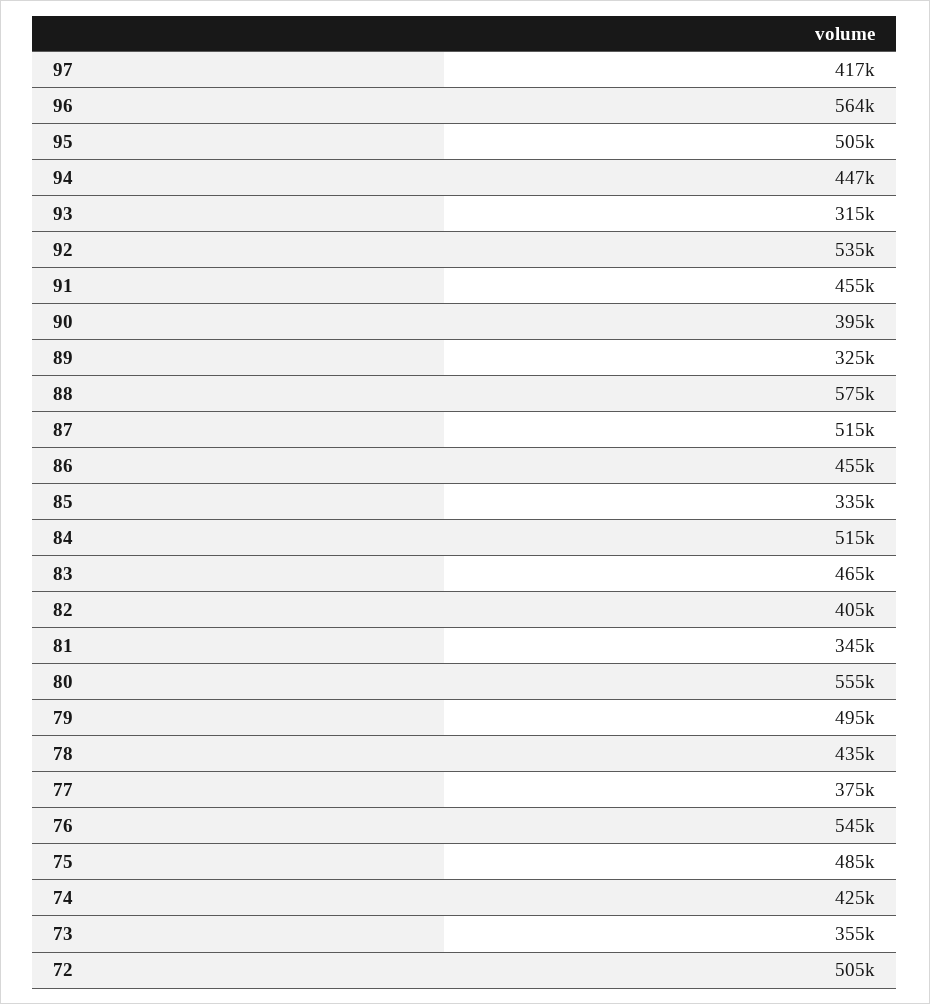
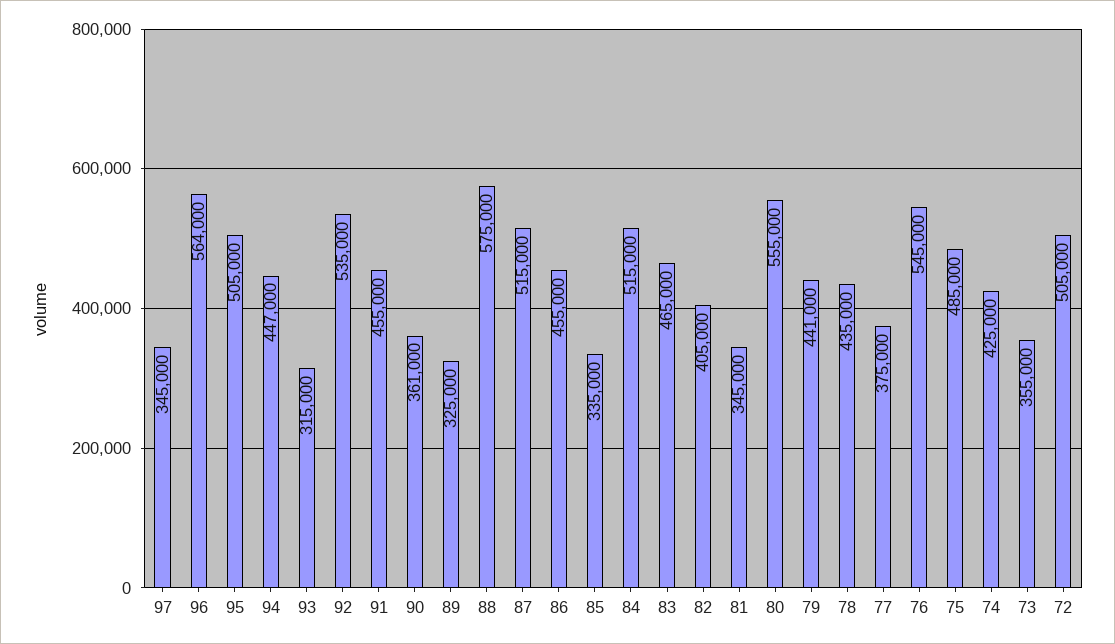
97: 417000 -> 345000
90: 395000 -> 361000
79: 495000 -> 441000

